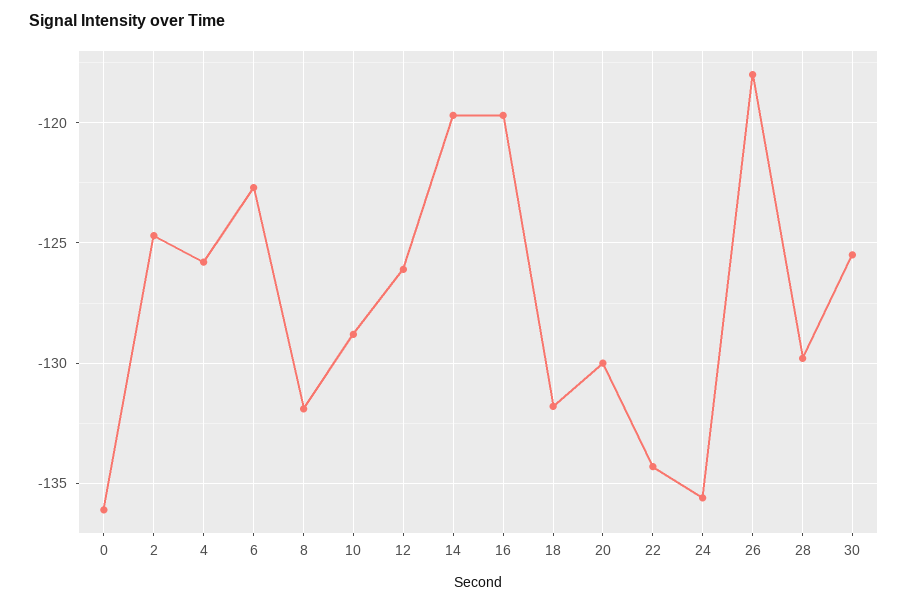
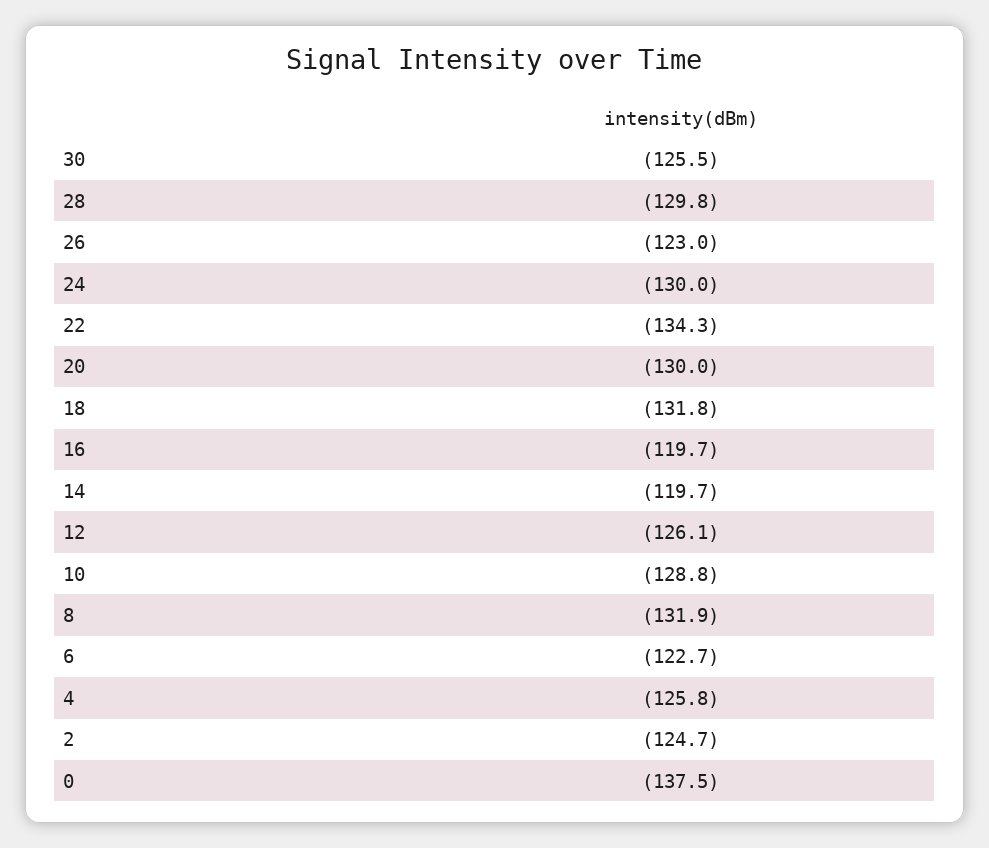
0: -136 -> -137.5
24: -135.5 -> -130
26: -118 -> -123

